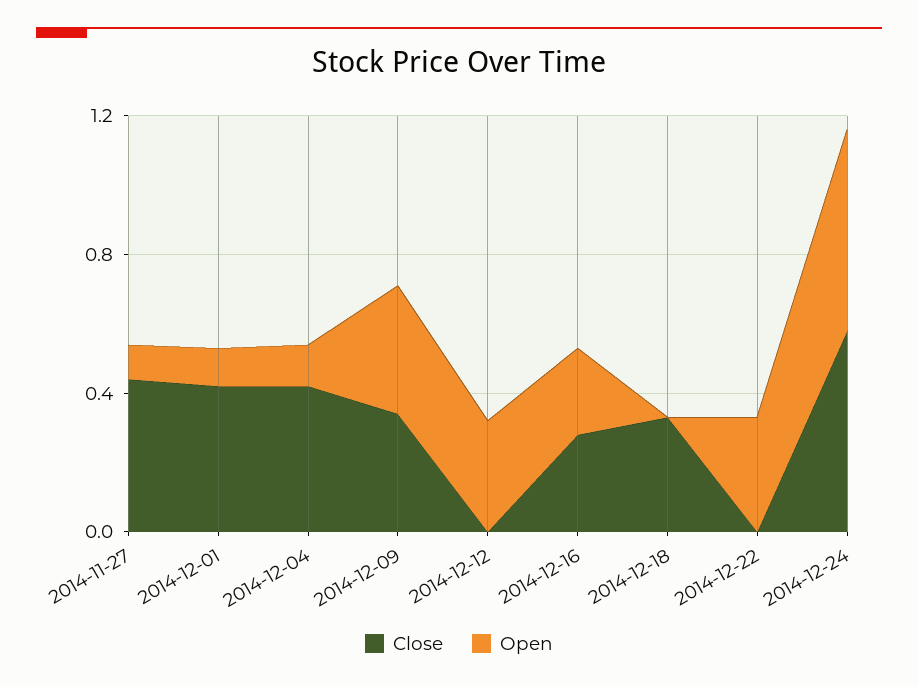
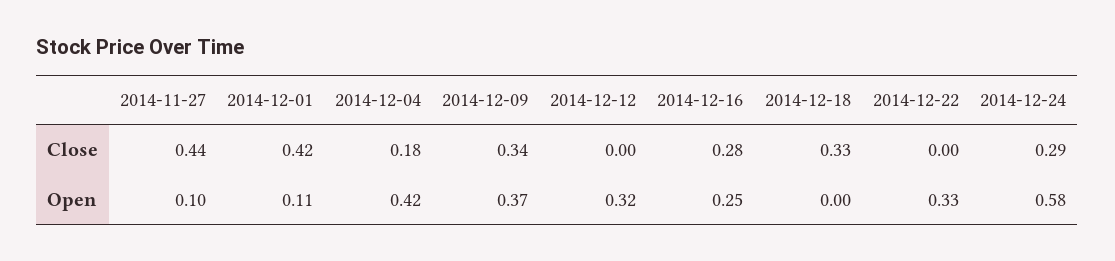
Close, 2014-12-04: 0.4 -> 0.18
Open, 2014-12-04: 0.1 -> 0.42
Close, 2014-12-24: 0.6 -> 0.29

